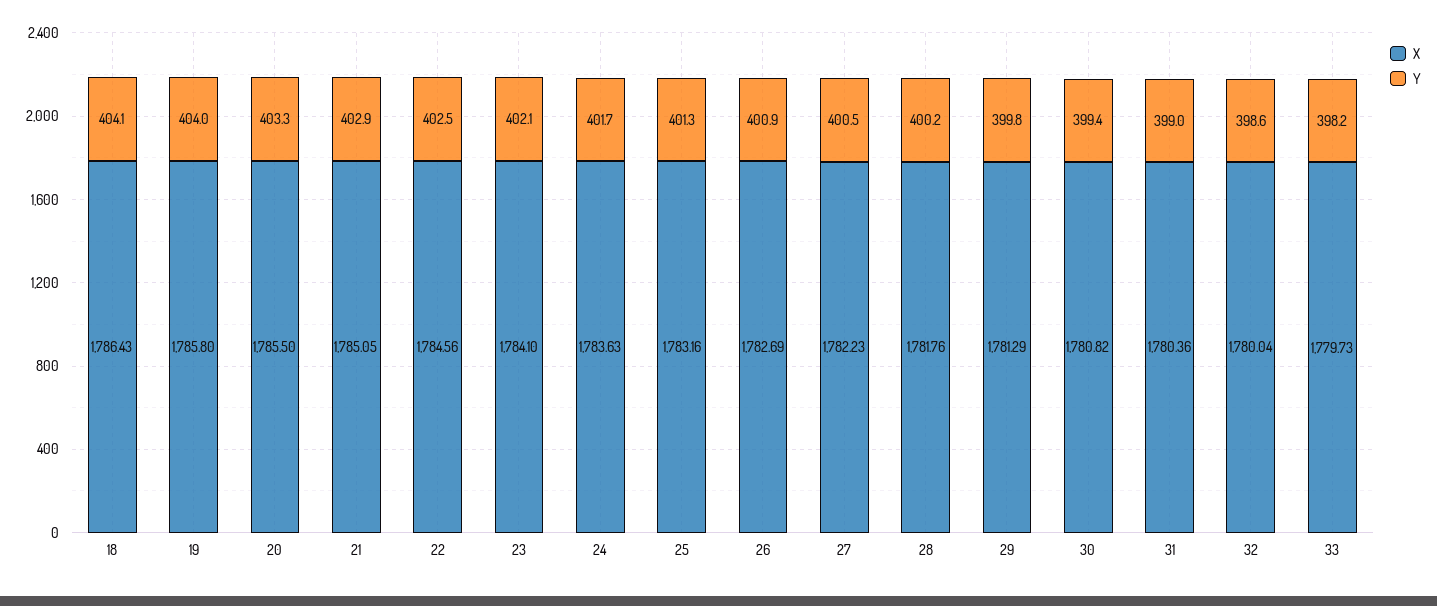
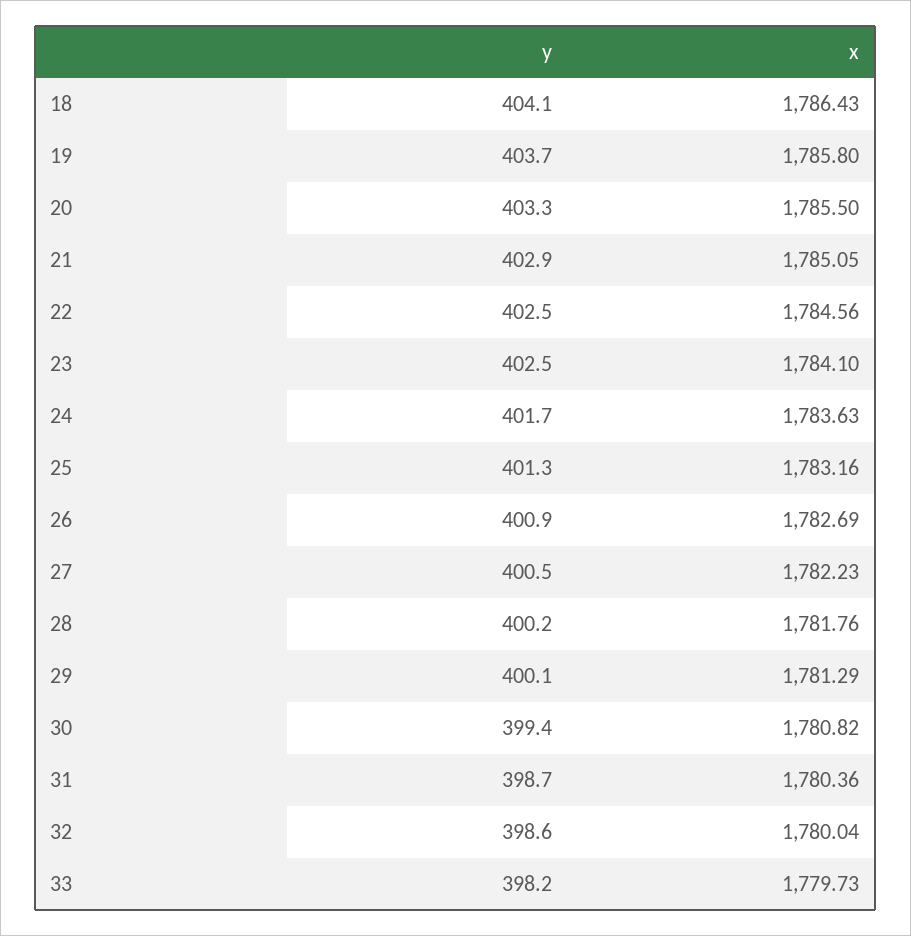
Y, 19: 404 -> 403.7
Y, 23: 402.1 -> 402.5
Y, 29: 399.8 -> 400.1
Y, 31: 399 -> 398.7

